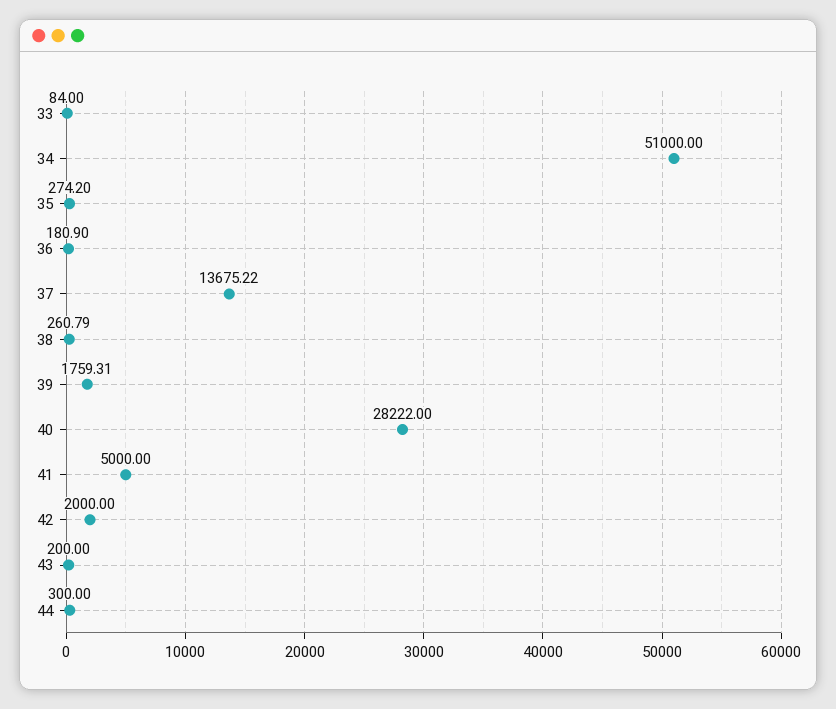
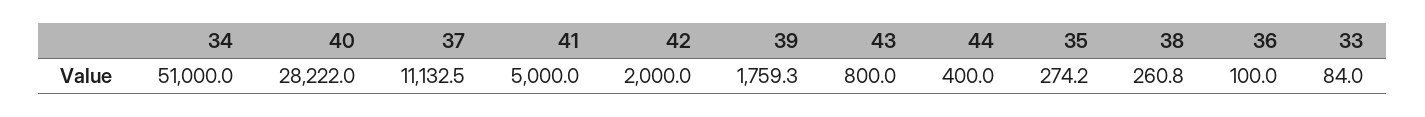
36: 180.9 -> 100
37: 13675.22 -> 11132.5
43: 200 -> 800
44: 300 -> 400

